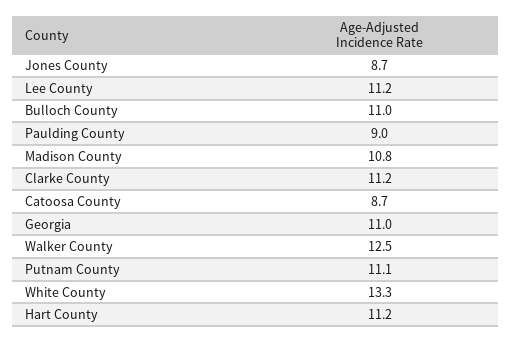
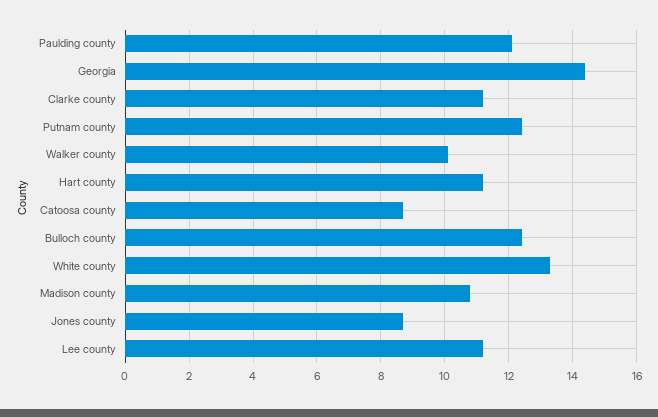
Bulloch County: 11 -> 12.5
Paulding County: 9 -> 12
Georgia: 11 -> 14.5
Walker County: 12.5 -> 10
Putnam County: 11.1 -> 12.5

